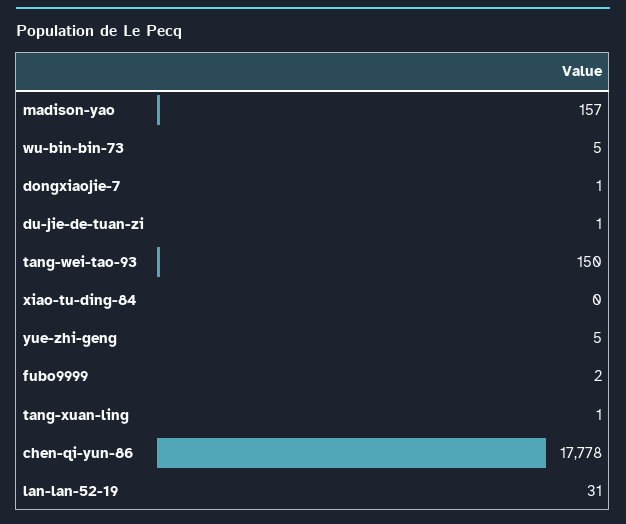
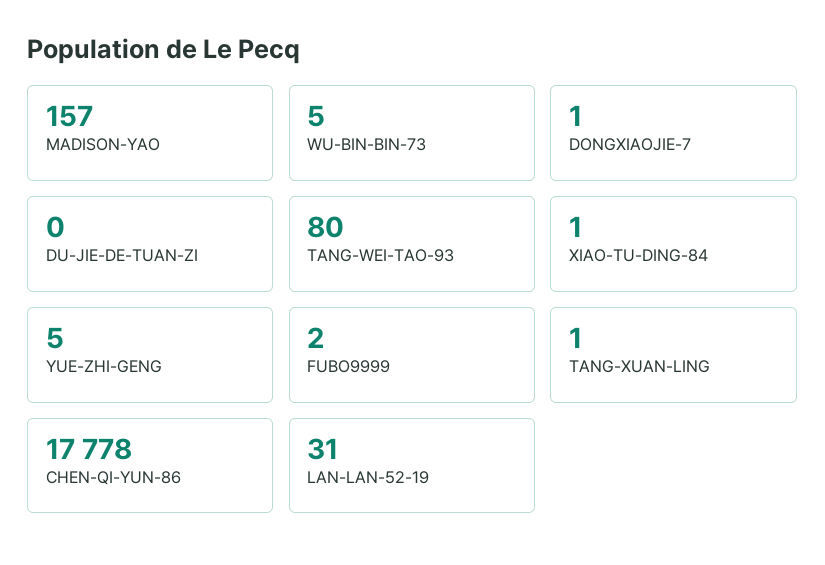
du-jie-de-tuan-zi: 1 -> 0
tang-wei-tao-93: 150 -> 80
xiao-tu-ding-84: 0 -> 1

